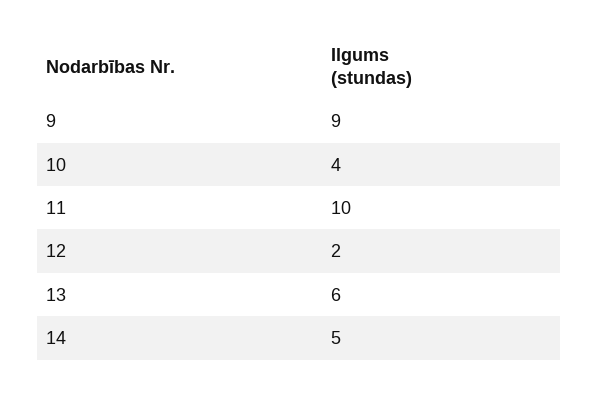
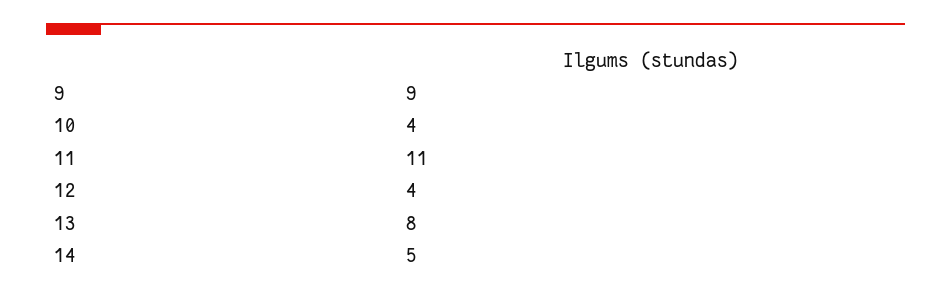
11: 10 -> 11
12: 2 -> 4
13: 6 -> 8

